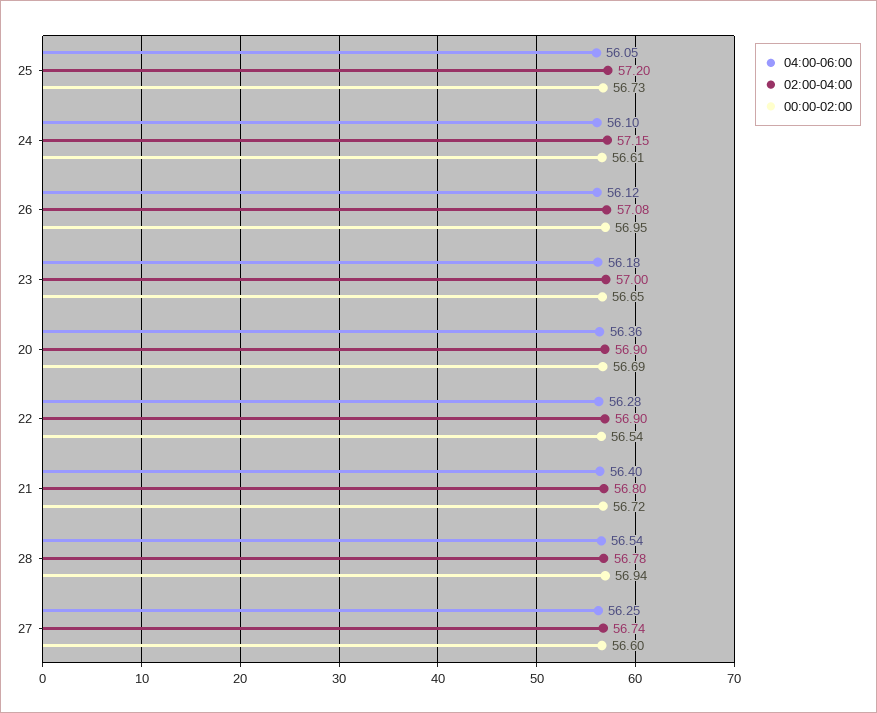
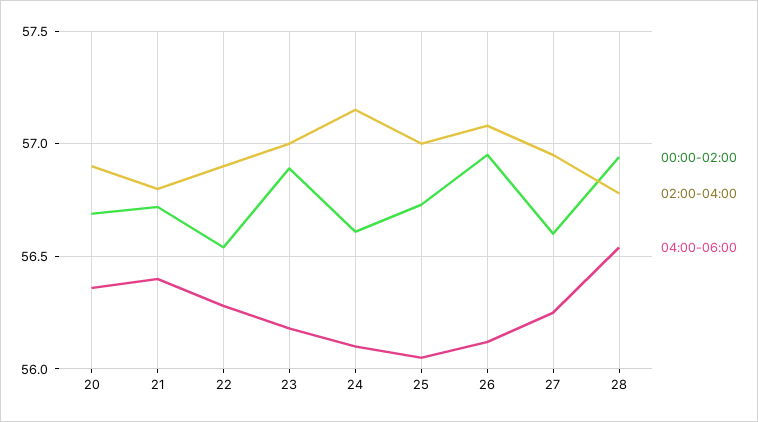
02:00-04:00, 25: 57.2 -> 57
00:00-02:00, 23: 56.65 -> 56.9
02:00-04:00, 27: 56.74 -> 56.95

